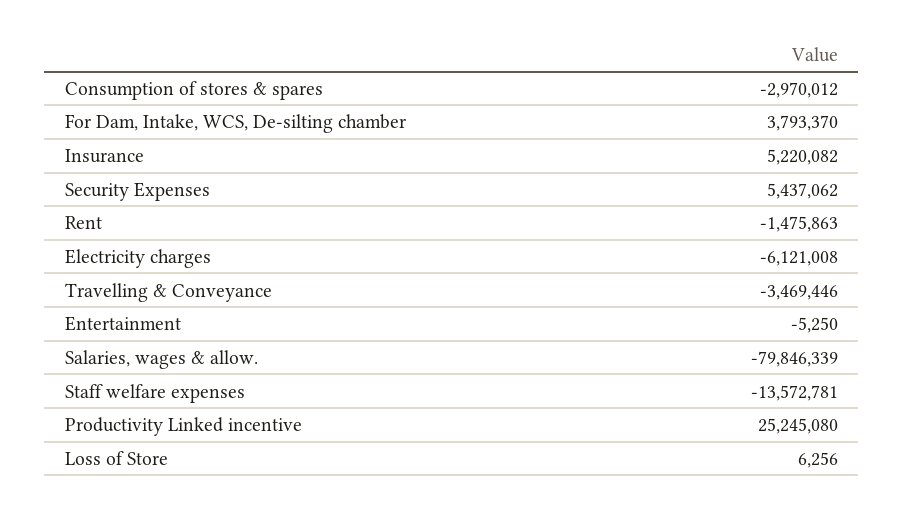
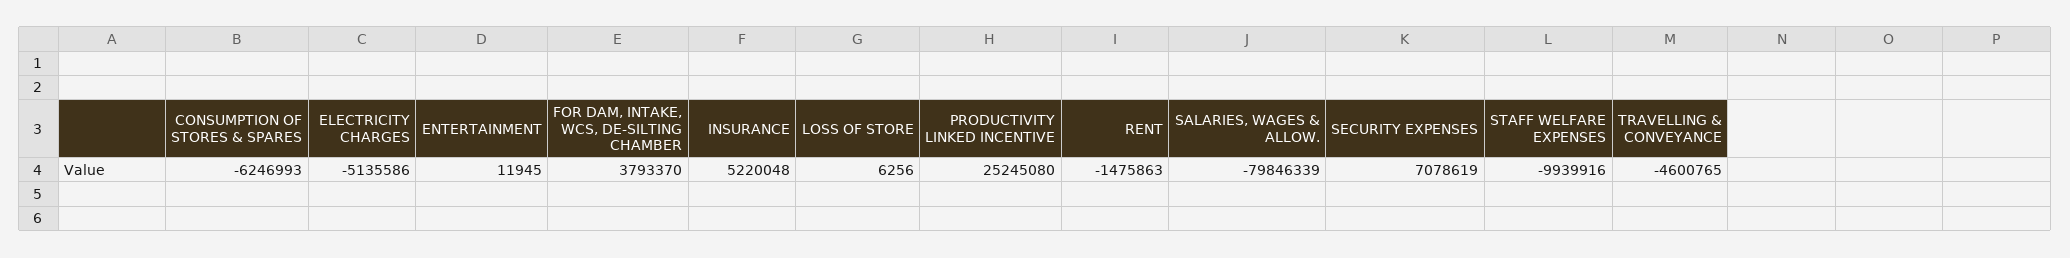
Consumption of stores & spares: -2970012 -> -6246993
Insurance: 5220082 -> 5220048
Security Expenses: 5437062 -> 7078619
Electricity charges: -6121008 -> -5135586
Travelling & Conveyance: -3469446 -> -4600765
Entertainment: -5250 -> 11945
Staff welfare expenses: -13572781 -> -9939916

